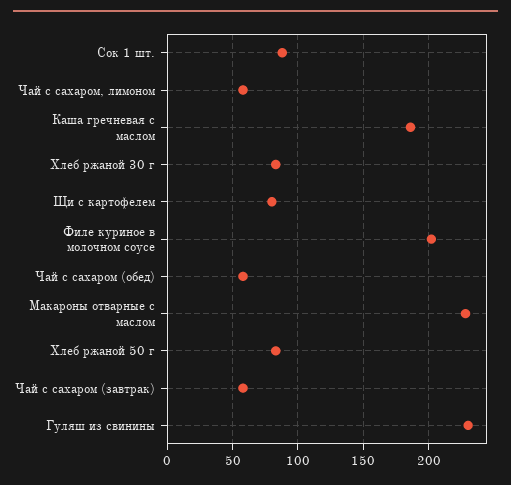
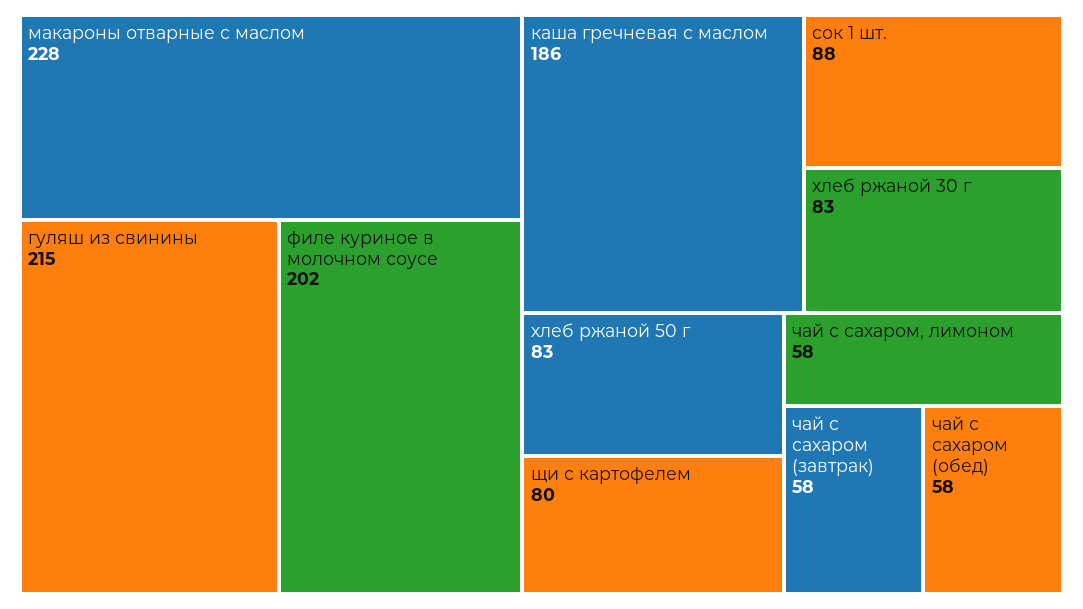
Гуляш из свинины: 230 -> 215

